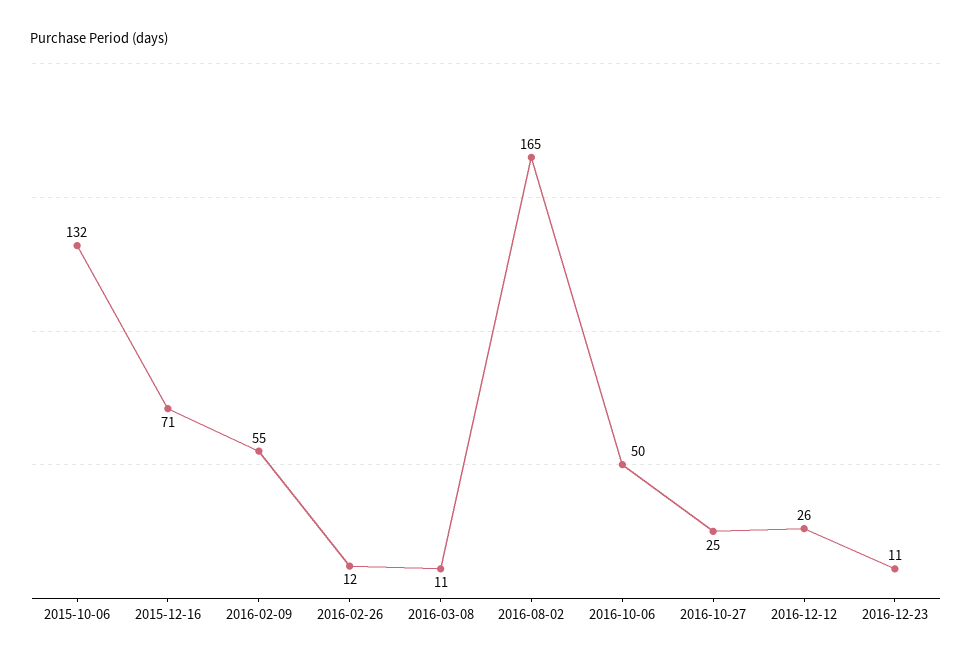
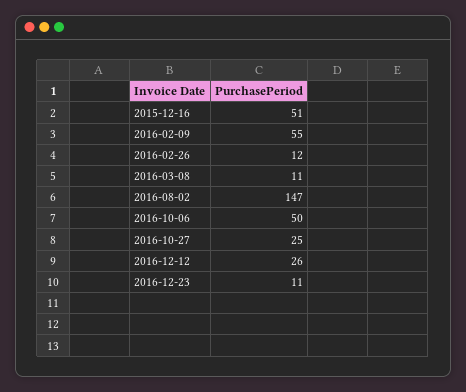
2015-10-06: 132 -> none
2015-12-16: 71 -> 51
2016-08-02: 165 -> 147

